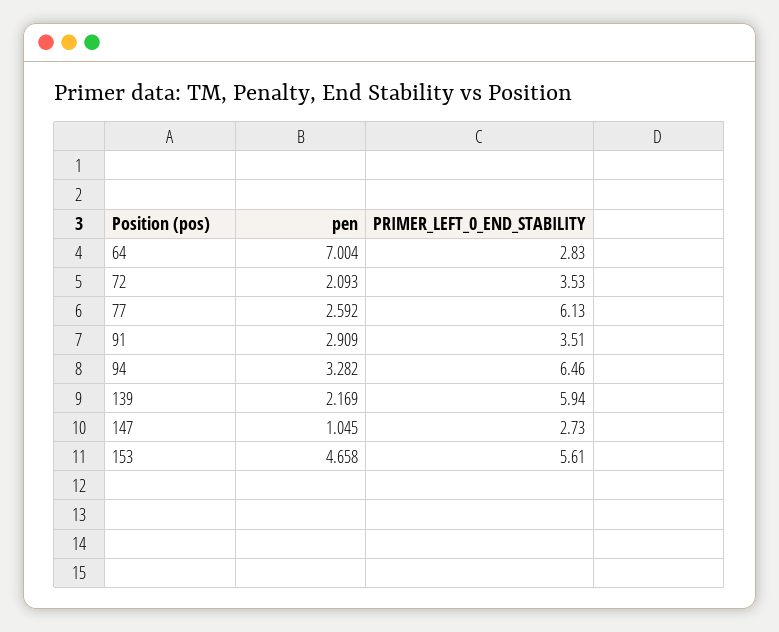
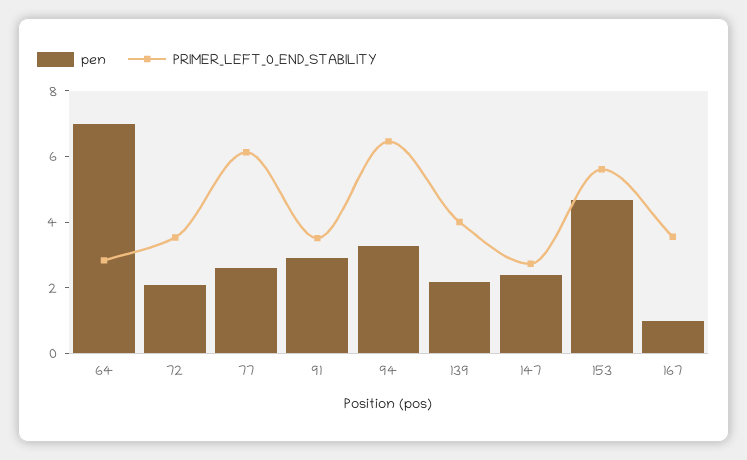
PRIMER_LEFT_0_END_STABILITY, 139: 5.94 -> 4
pen, 147: 1.045 -> 2.5
pen, 167: none -> 1
PRIMER_LEFT_0_END_STABILITY, 167: none -> 3.5

